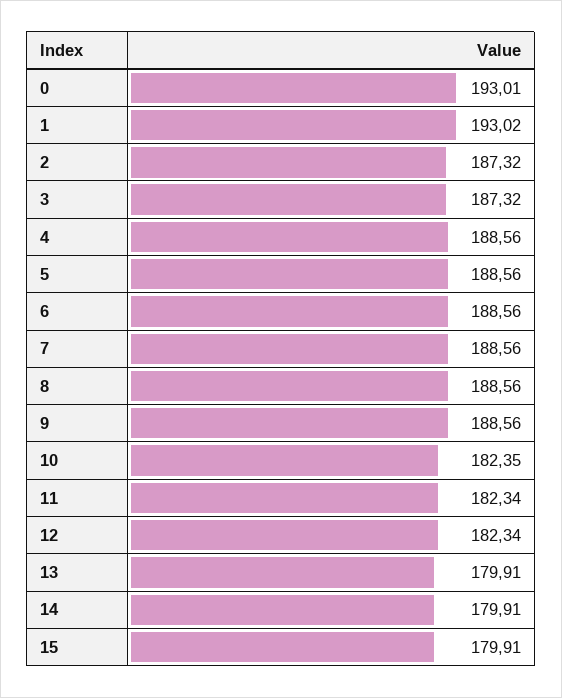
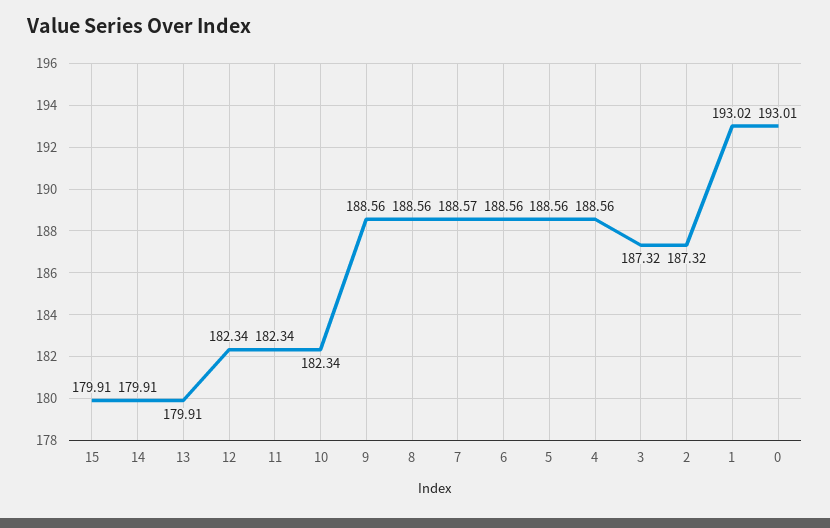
7: 188.56 -> 188.57
10: 182.35 -> 182.34

